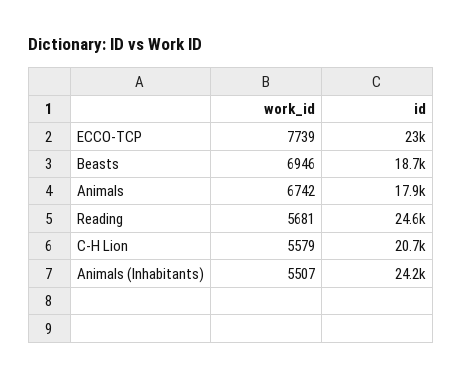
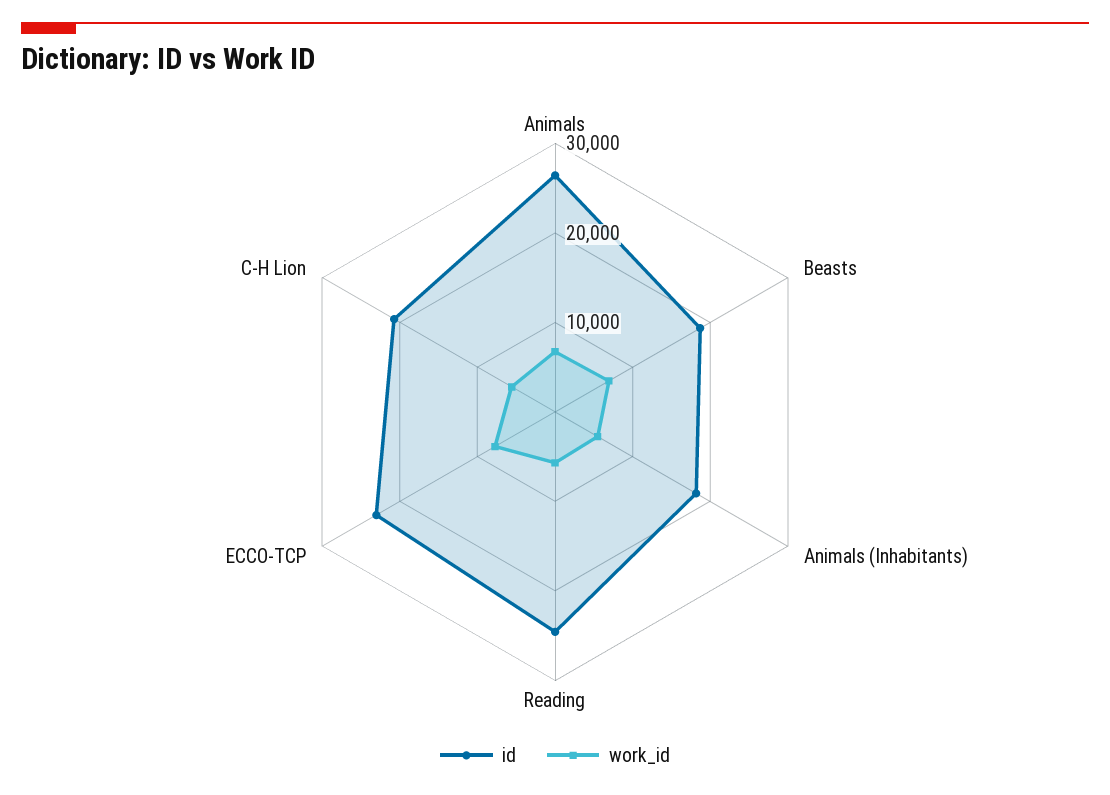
id, Animals: 17900 -> 26000
id, Animals (Inhabitants): 24200 -> 18000

